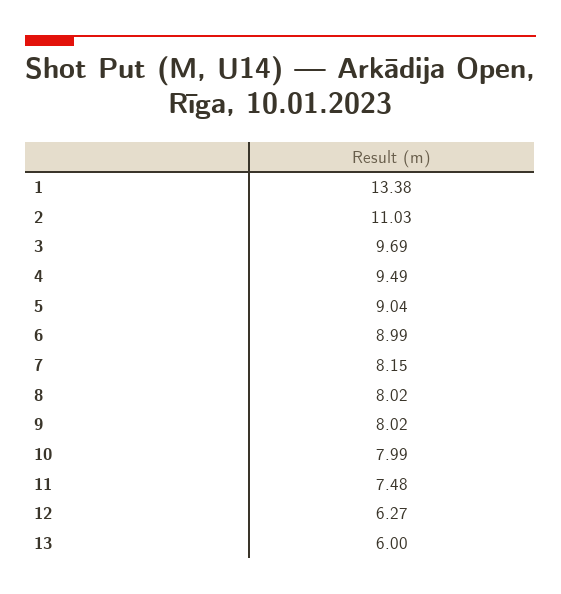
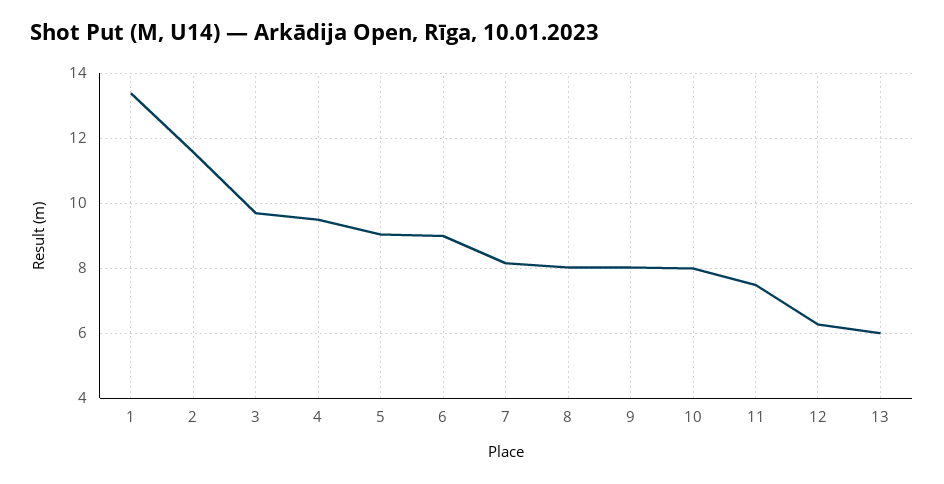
2: 11.03 -> 11.6

